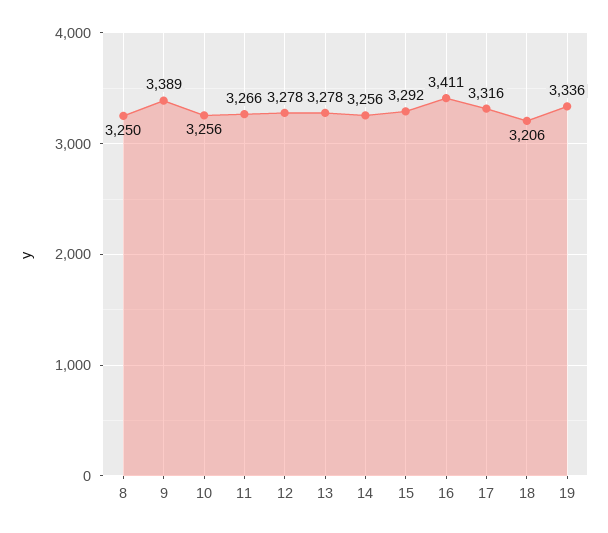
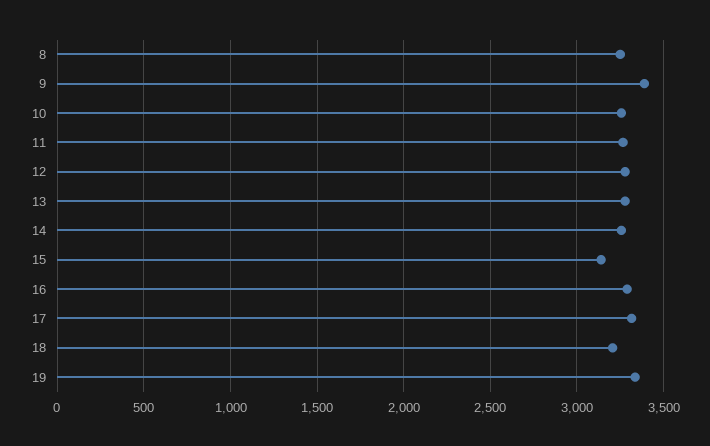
15: 3292 -> 3150
16: 3411 -> 3300

